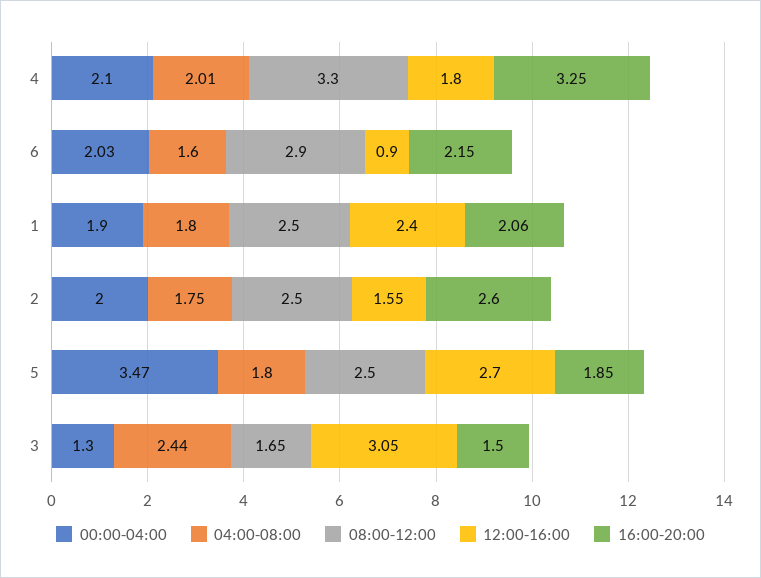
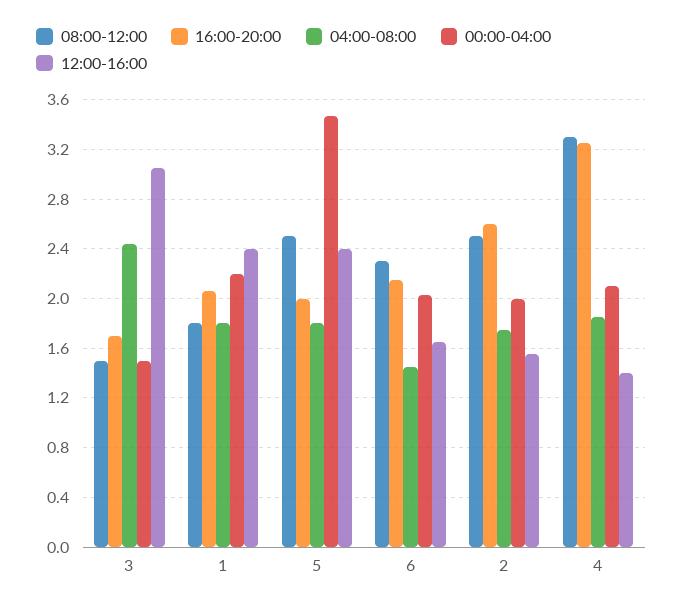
04:00-08:00, 4: 2.01 -> 1.85
12:00-16:00, 4: 1.8 -> 1.4
04:00-08:00, 6: 1.6 -> 1.45
08:00-12:00, 6: 2.9 -> 2.3
12:00-16:00, 6: 0.9 -> 1.65
00:00-04:00, 1: 1.9 -> 2.2
08:00-12:00, 1: 2.5 -> 1.8
12:00-16:00, 5: 2.7 -> 2.4
16:00-20:00, 5: 1.85 -> 2
00:00-04:00, 3: 1.3 -> 1.5
08:00-12:00, 3: 1.65 -> 1.5
16:00-20:00, 3: 1.5 -> 1.7

